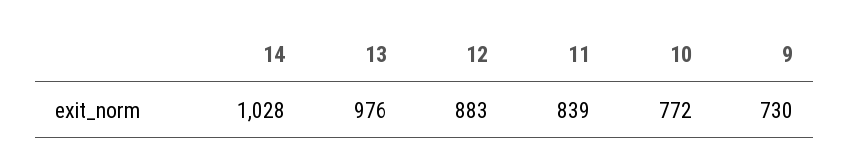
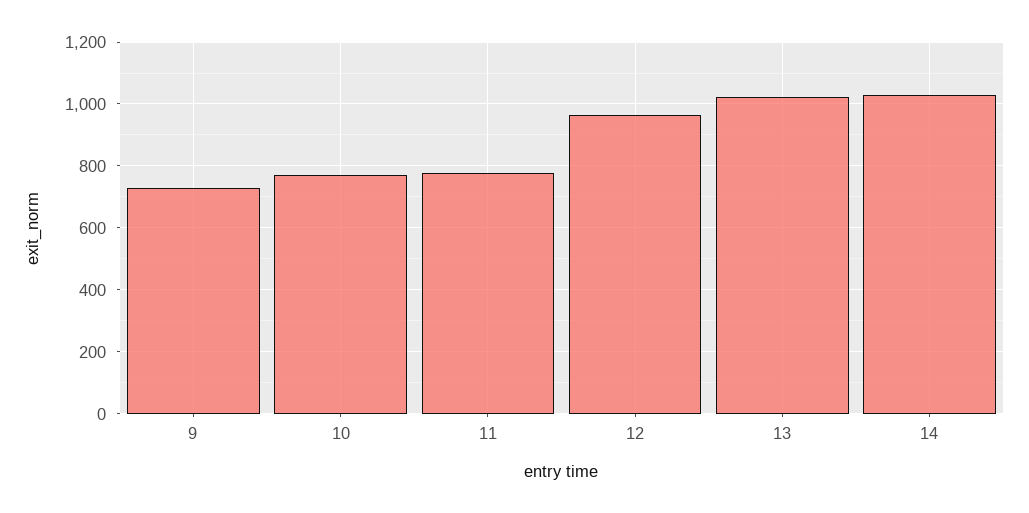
13: 976 -> 1020
12: 883 -> 960
11: 839 -> 780

